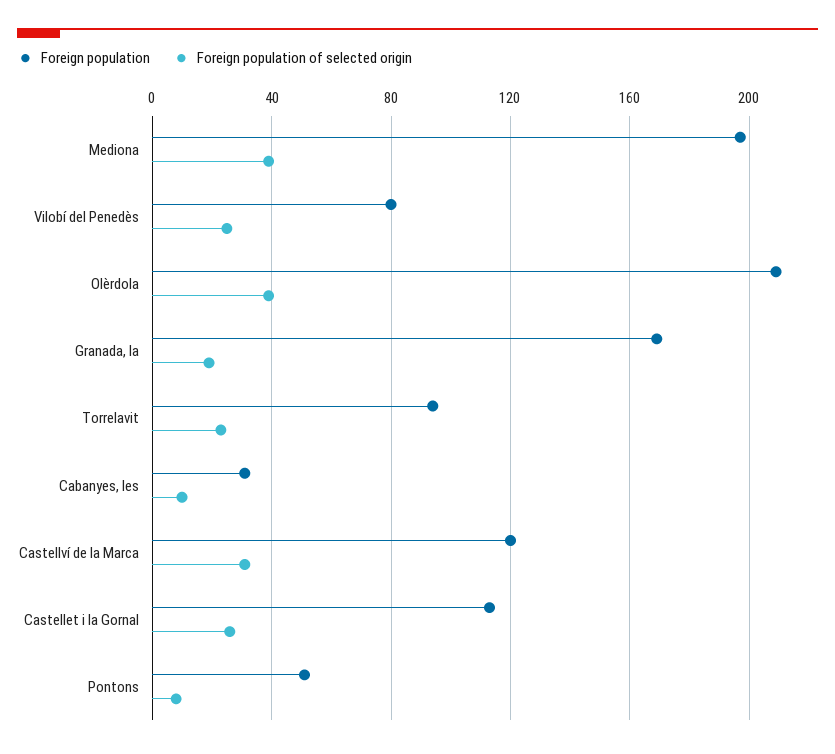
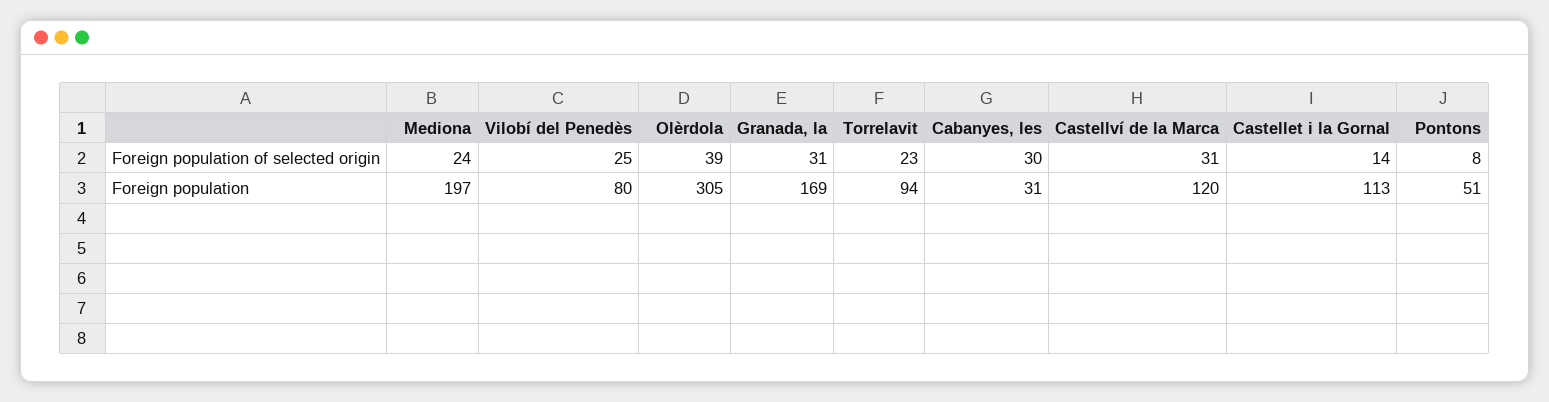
Foreign population of selected origin, Mediona: 40 -> 24
Foreign population, Olèrdola: 210 -> 305
Foreign population of selected origin, Granada, la: 20 -> 31
Foreign population of selected origin, Cabanyes, les: 10 -> 30
Foreign population of selected origin, Castellet i la Gornal: 25 -> 14

